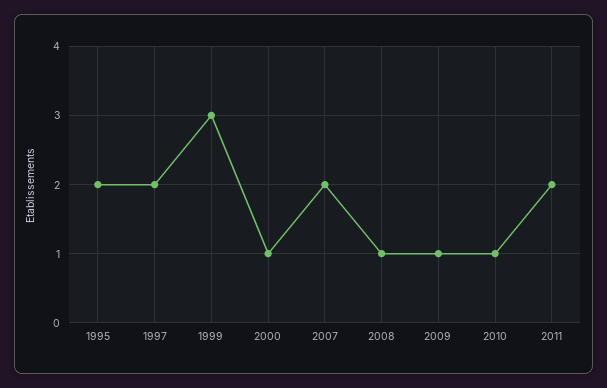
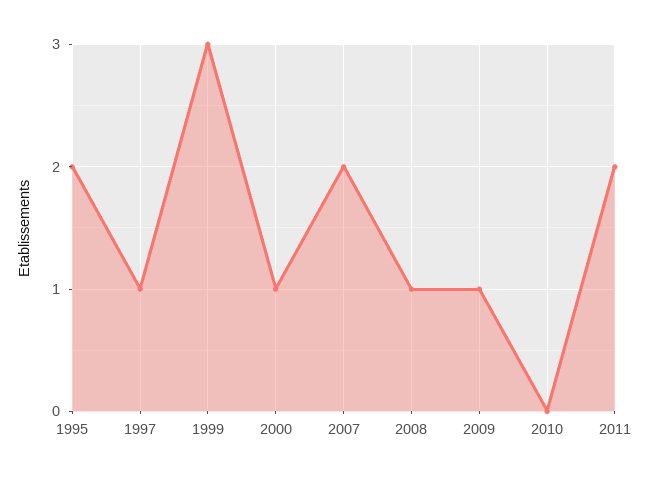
1997: 2 -> 1
2010: 1 -> 0

